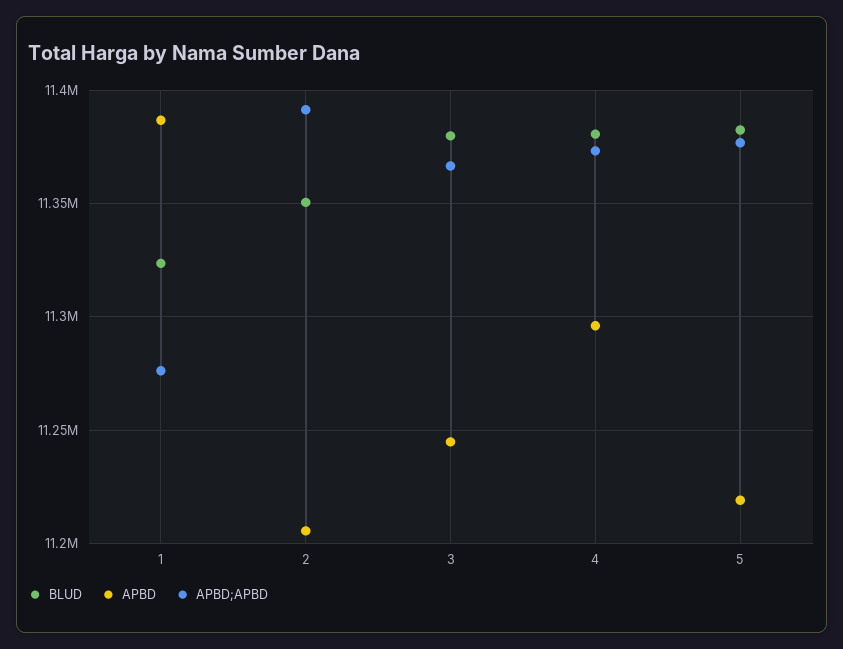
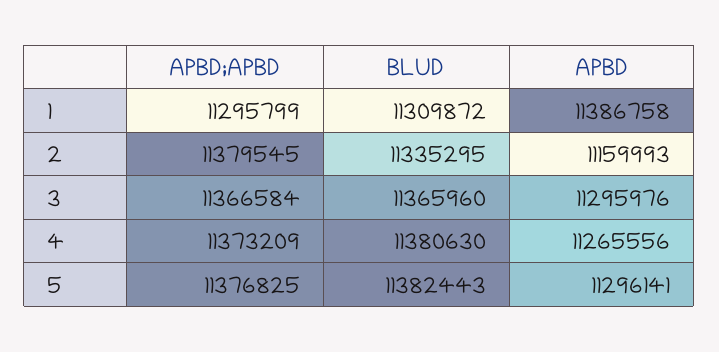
BLUD, 1: 11325000 -> 11309872
APBD;APBD, 1: 11275000 -> 11295799
BLUD, 2: 11350000 -> 11335295
APBD, 2: 11205000 -> 11159993
APBD;APBD, 2: 11390000 -> 11379545
BLUD, 3: 11380000 -> 11365960
APBD, 3: 11245000 -> 11295976
APBD, 4: 11295000 -> 11265556
APBD, 5: 11220000 -> 11296141

